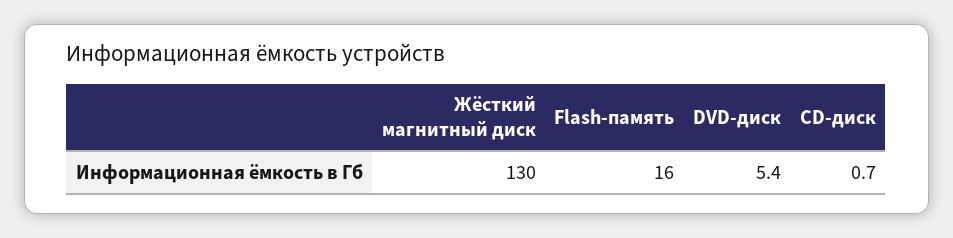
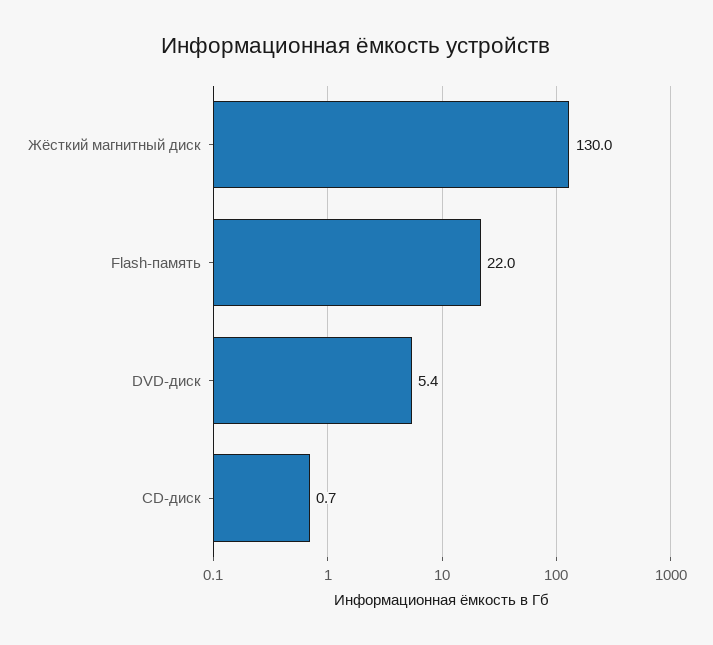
Flash-память: 16 -> 22

